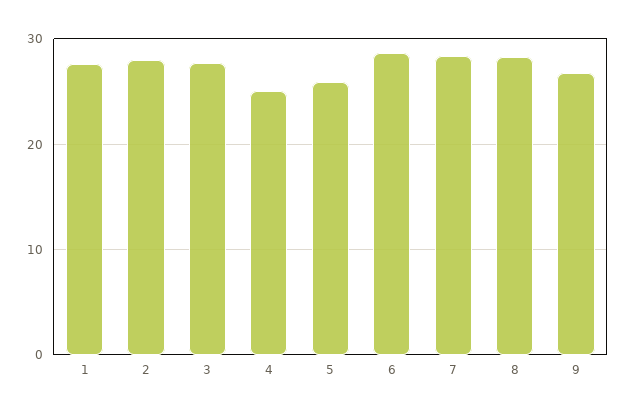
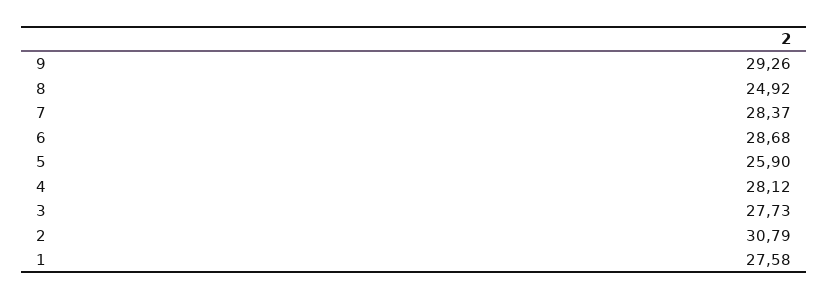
2: 28 -> 30.79
4: 25 -> 28.12
8: 28 -> 24.92
9: 27 -> 29.26

